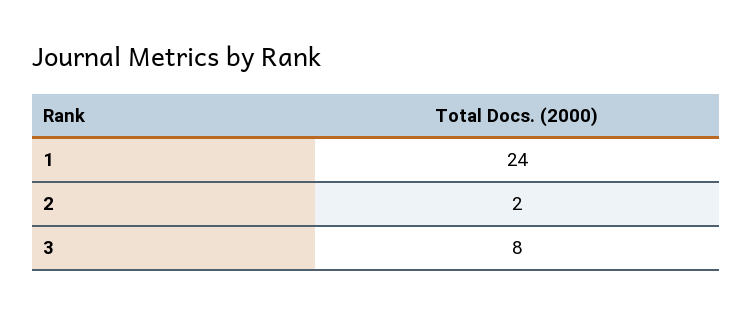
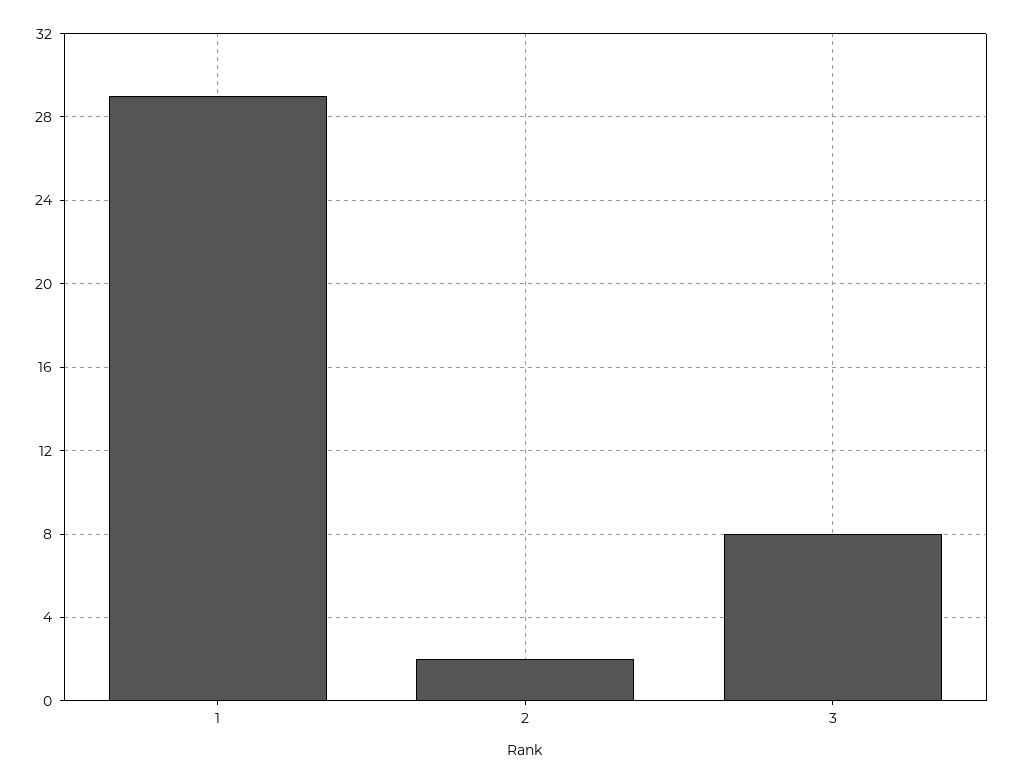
1: 24 -> 29

